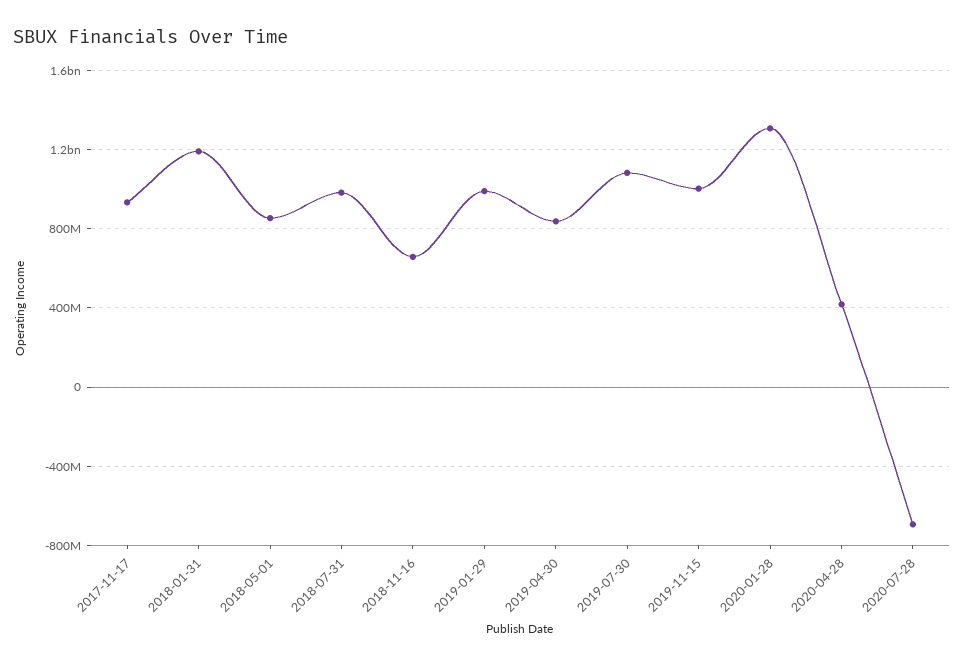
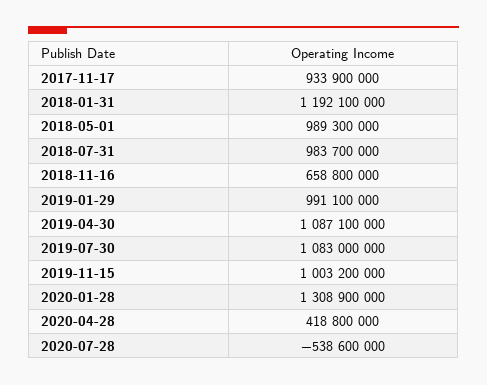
2018-05-01: 850000000 -> 989300000
2019-04-30: 850000000 -> 1087100000
2020-07-28: -700000000 -> -538600000

